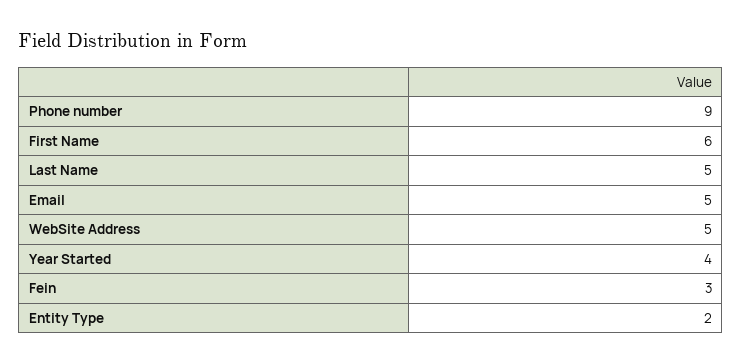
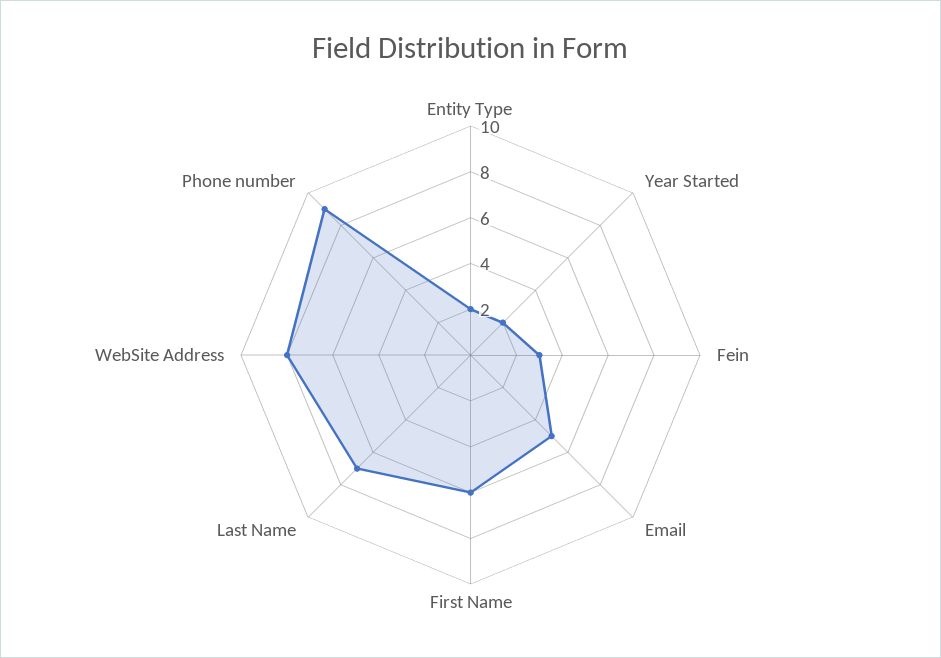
Last Name: 5 -> 7
WebSite Address: 5 -> 8
Year Started: 4 -> 2

